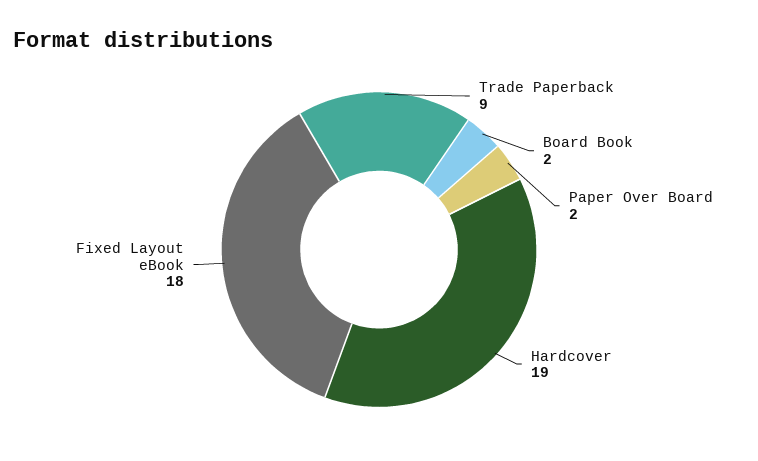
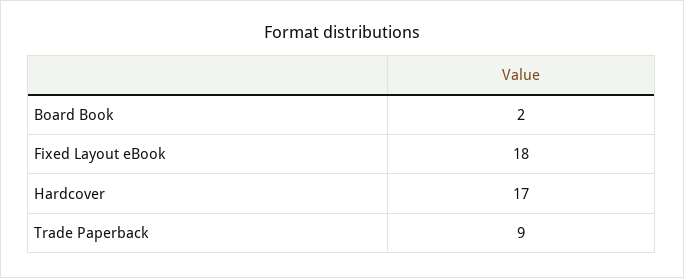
Paper Over Board: 2 -> none
Hardcover: 19 -> 17

